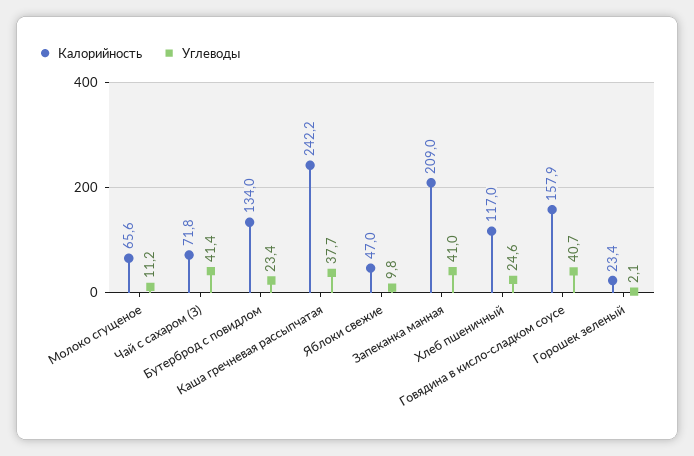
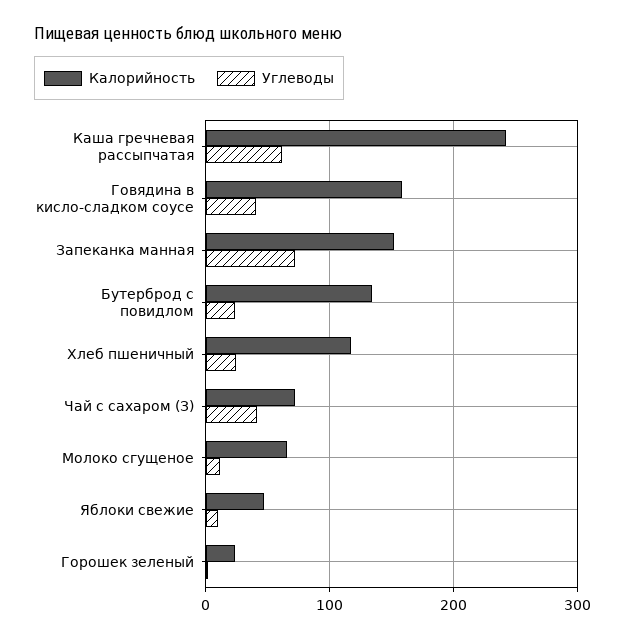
Углеводы, Каша гречневая рассыпчатая: 37.7 -> 60
Калорийность, Запеканка манная: 209 -> 150
Углеводы, Запеканка манная: 41 -> 70

